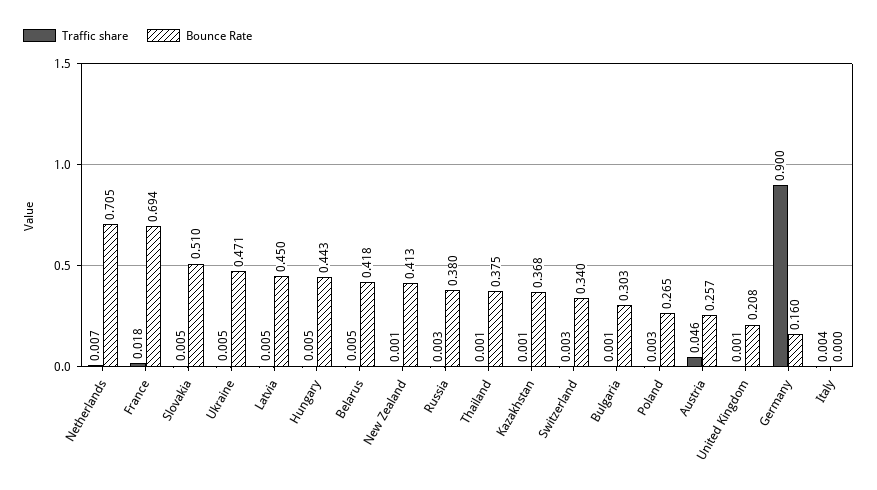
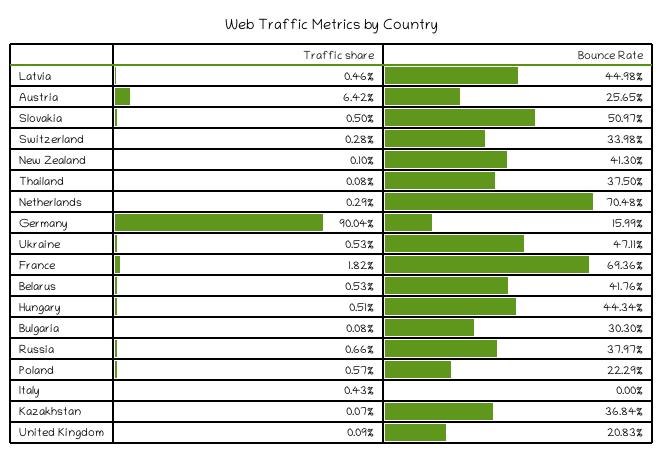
Traffic share, Netherlands: 0.007 -> 0.0029
Traffic share, Russia: 0.003 -> 0.0066
Traffic share, Poland: 0.003 -> 0.0057
Bounce Rate, Poland: 0.265 -> 0.2229
Traffic share, Austria: 0.046 -> 0.0642

